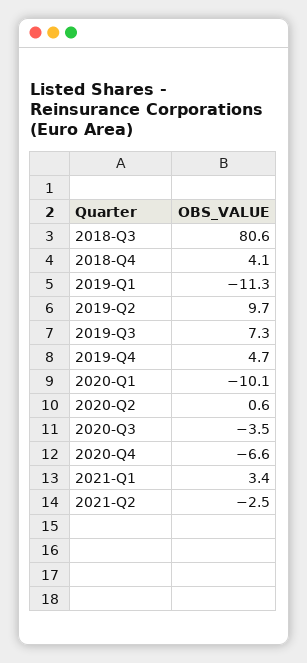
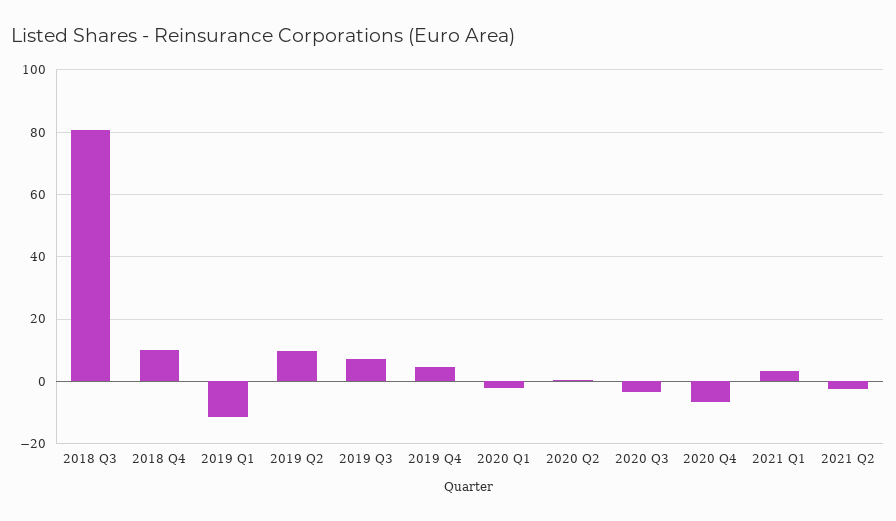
2018-Q4: 4.1 -> 10
2020-Q1: -10.1 -> -2

